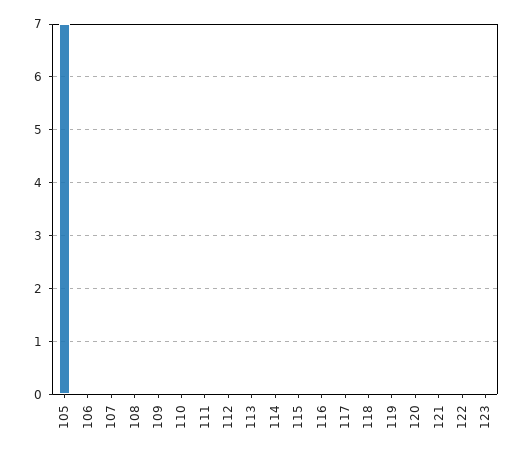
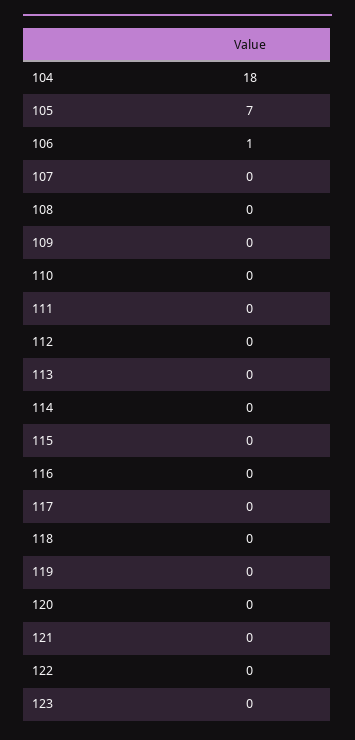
106: 0 -> 1
104: none -> 18

